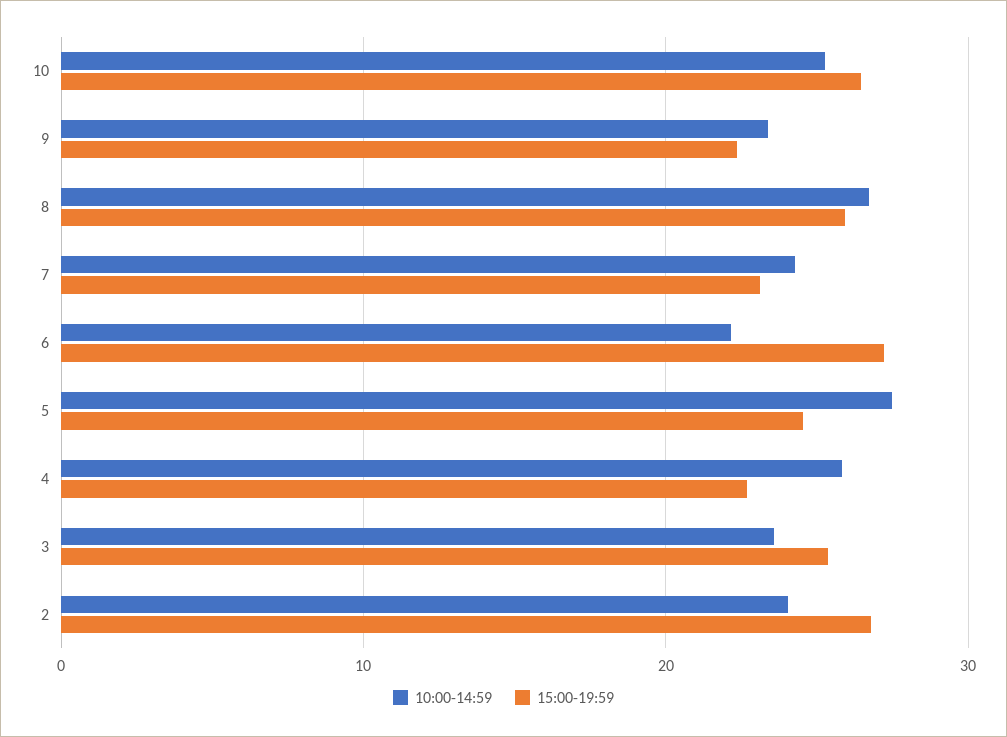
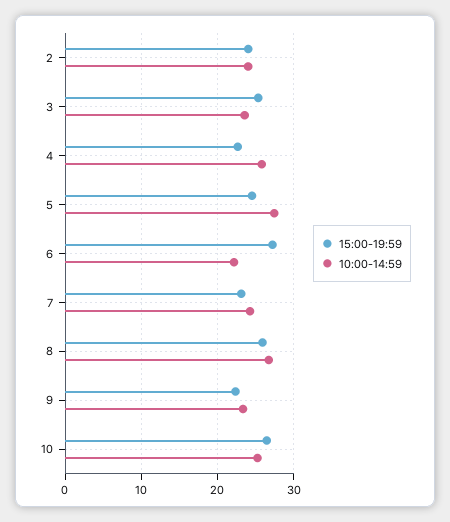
15:00-19:59, 2: 27 -> 24

